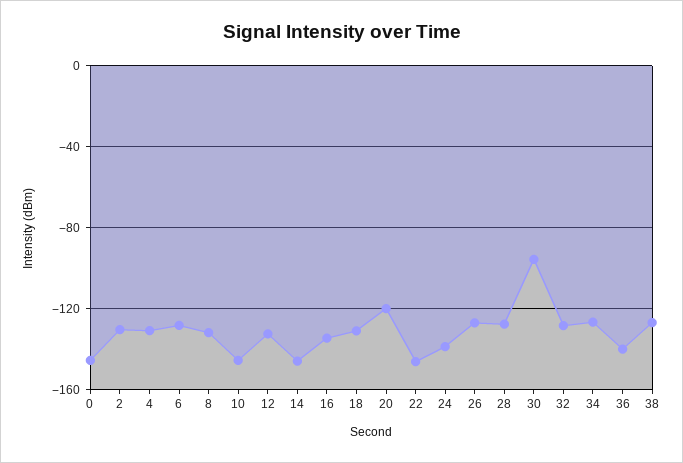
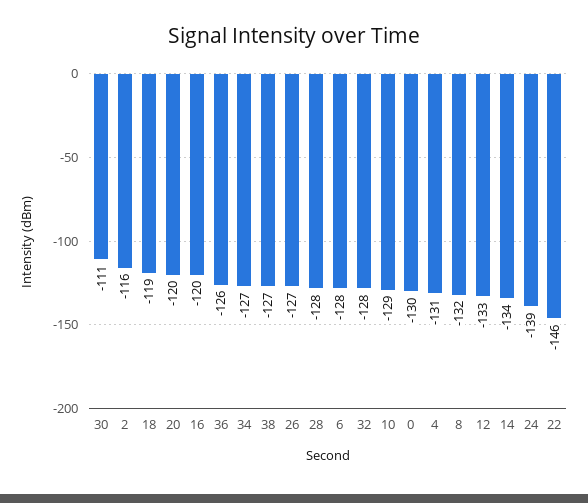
0: -145 -> -130
2: -130 -> -116
10: -145 -> -129
14: -145 -> -134
16: -135 -> -120
18: -130 -> -119
30: -95 -> -111
36: -140 -> -126

